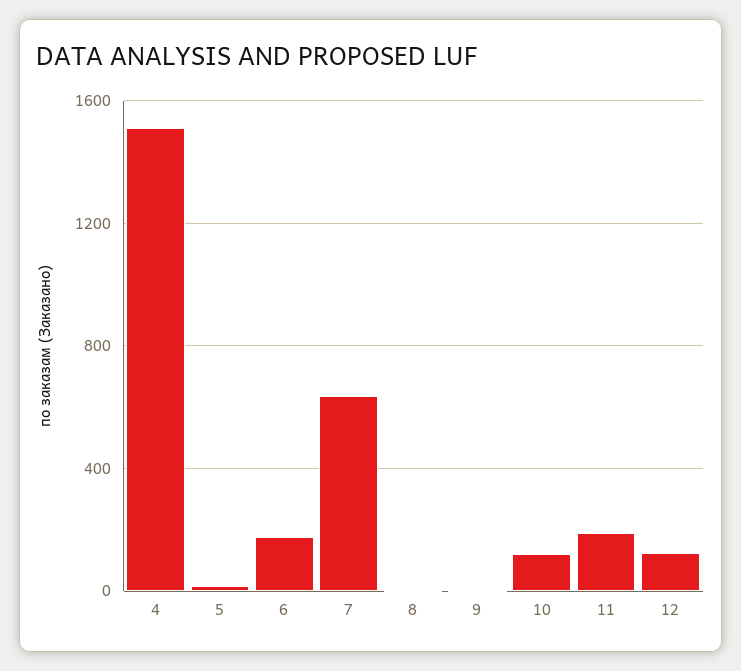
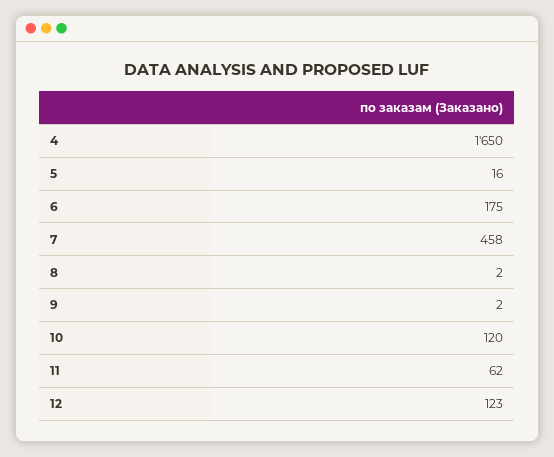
4: 1500 -> 1650
7: 650 -> 458
11: 200 -> 62

